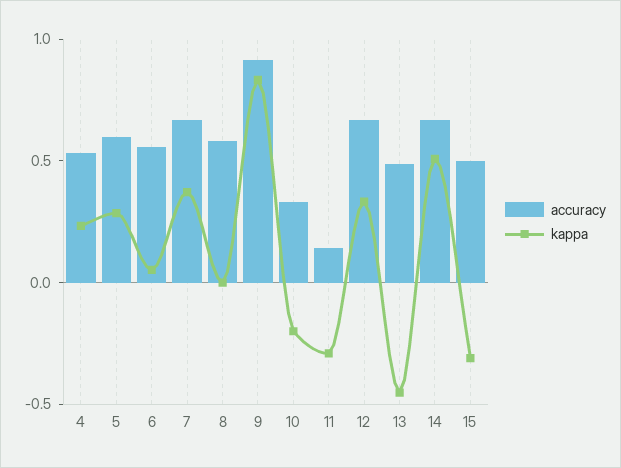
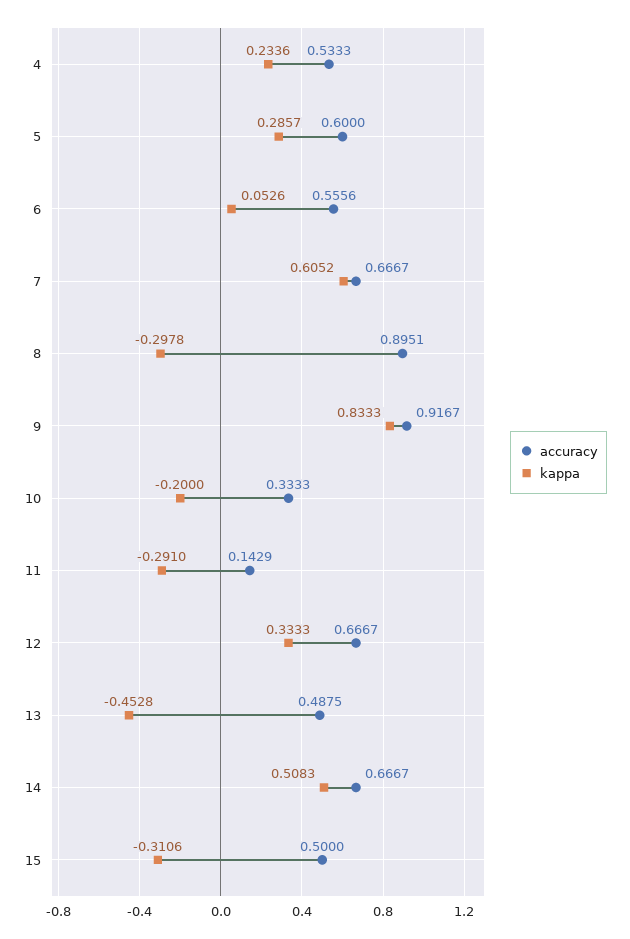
kappa, 7: 0.4 -> 0.6052
accuracy, 8: 0.6 -> 0.8951
kappa, 8: 0 -> -0.2978

